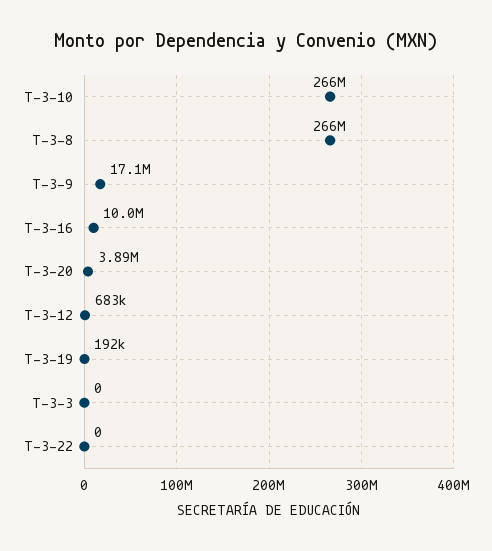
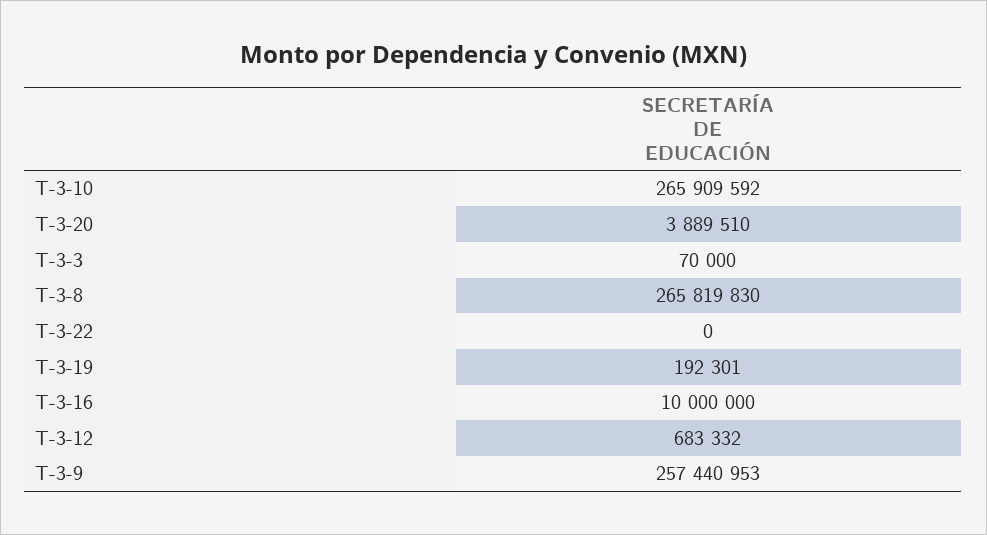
T-3-9: 17100000 -> 257440953
T-3-3: 0 -> 70000

